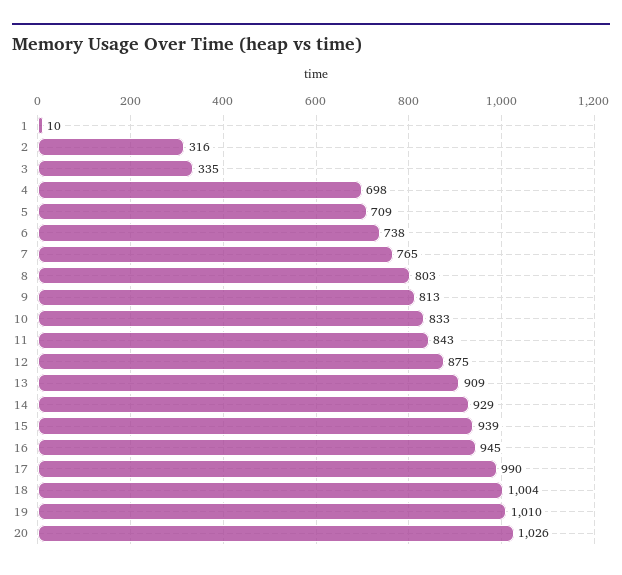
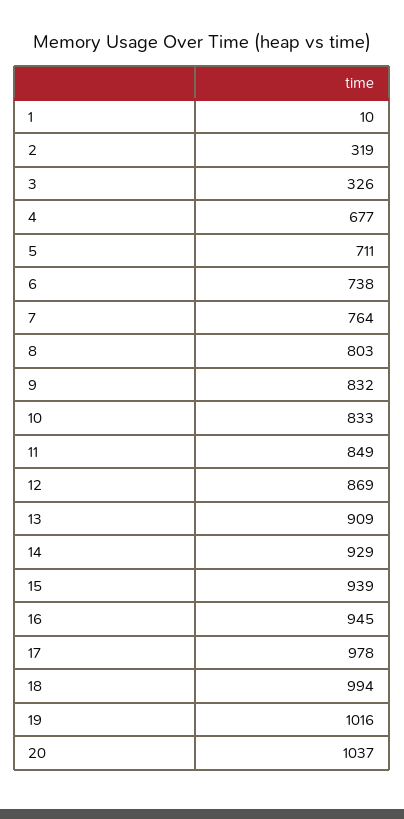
2: 316 -> 319
3: 335 -> 326
4: 698 -> 677
5: 709 -> 711
7: 765 -> 764
9: 813 -> 832
11: 843 -> 849
12: 875 -> 869
17: 990 -> 978
18: 1004 -> 994
19: 1010 -> 1016
20: 1026 -> 1037

